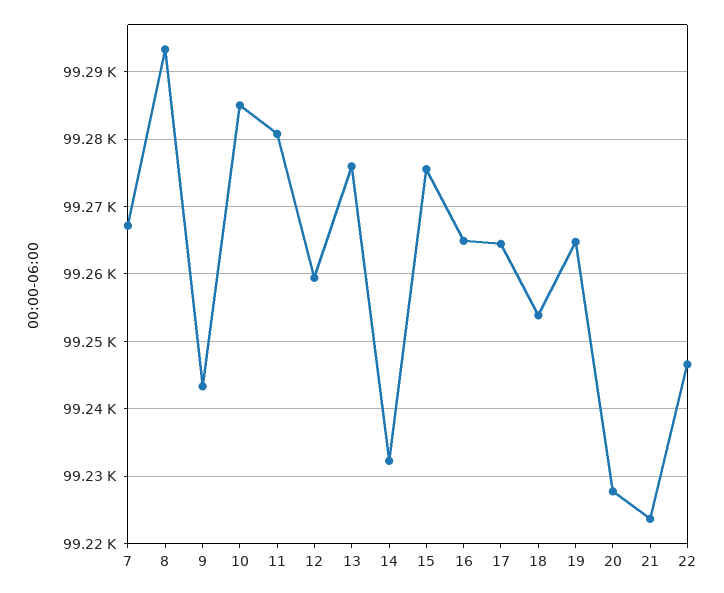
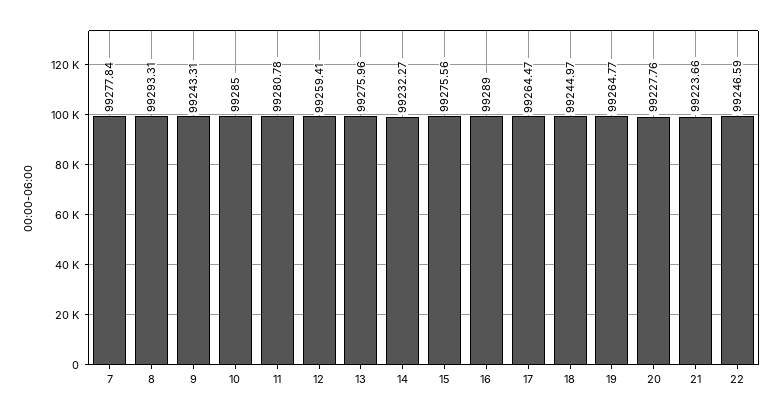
7: 99267 -> 99277.84
16: 99265 -> 99289
18: 99254 -> 99244.97

